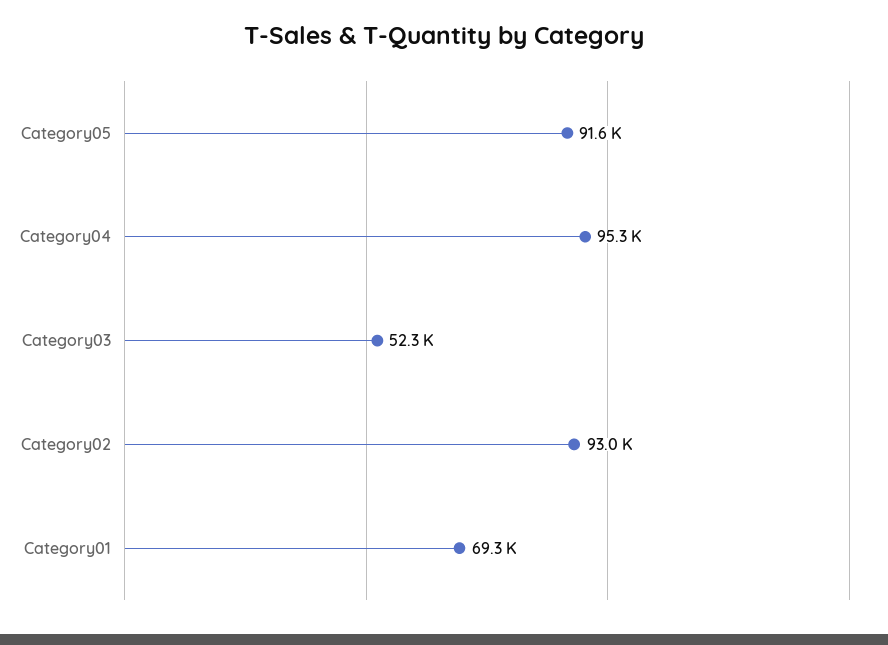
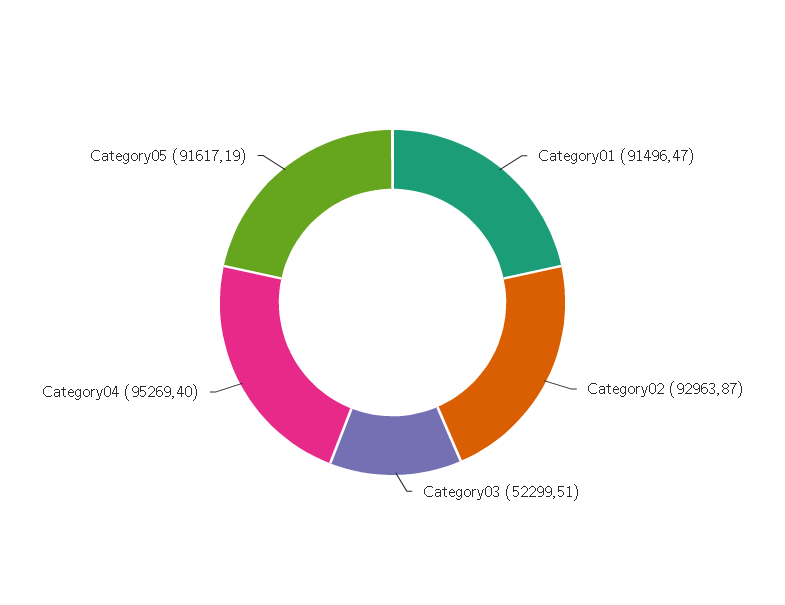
Category01: 69300 -> 91496.47

